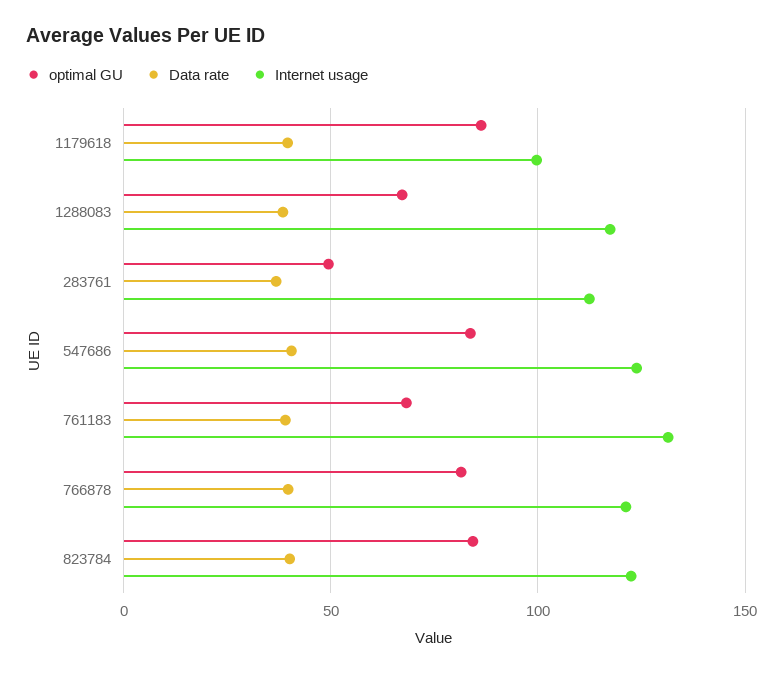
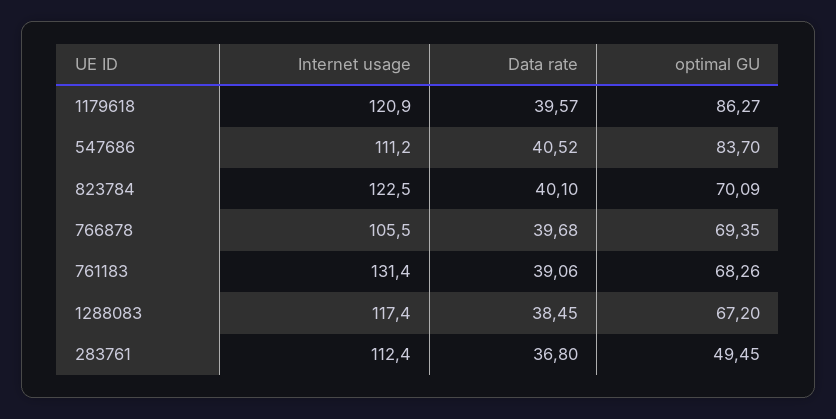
Internet usage, 1179618: 100 -> 120.9
Internet usage, 547686: 125 -> 111.2
optimal GU, 766878: 80 -> 69.35
Internet usage, 766878: 120 -> 105.5
optimal GU, 823784: 85 -> 70.09

